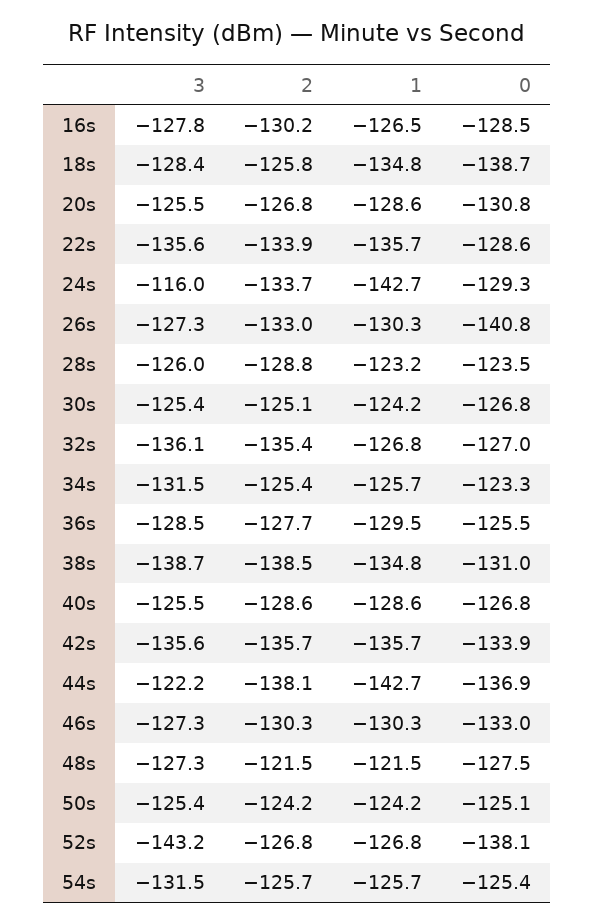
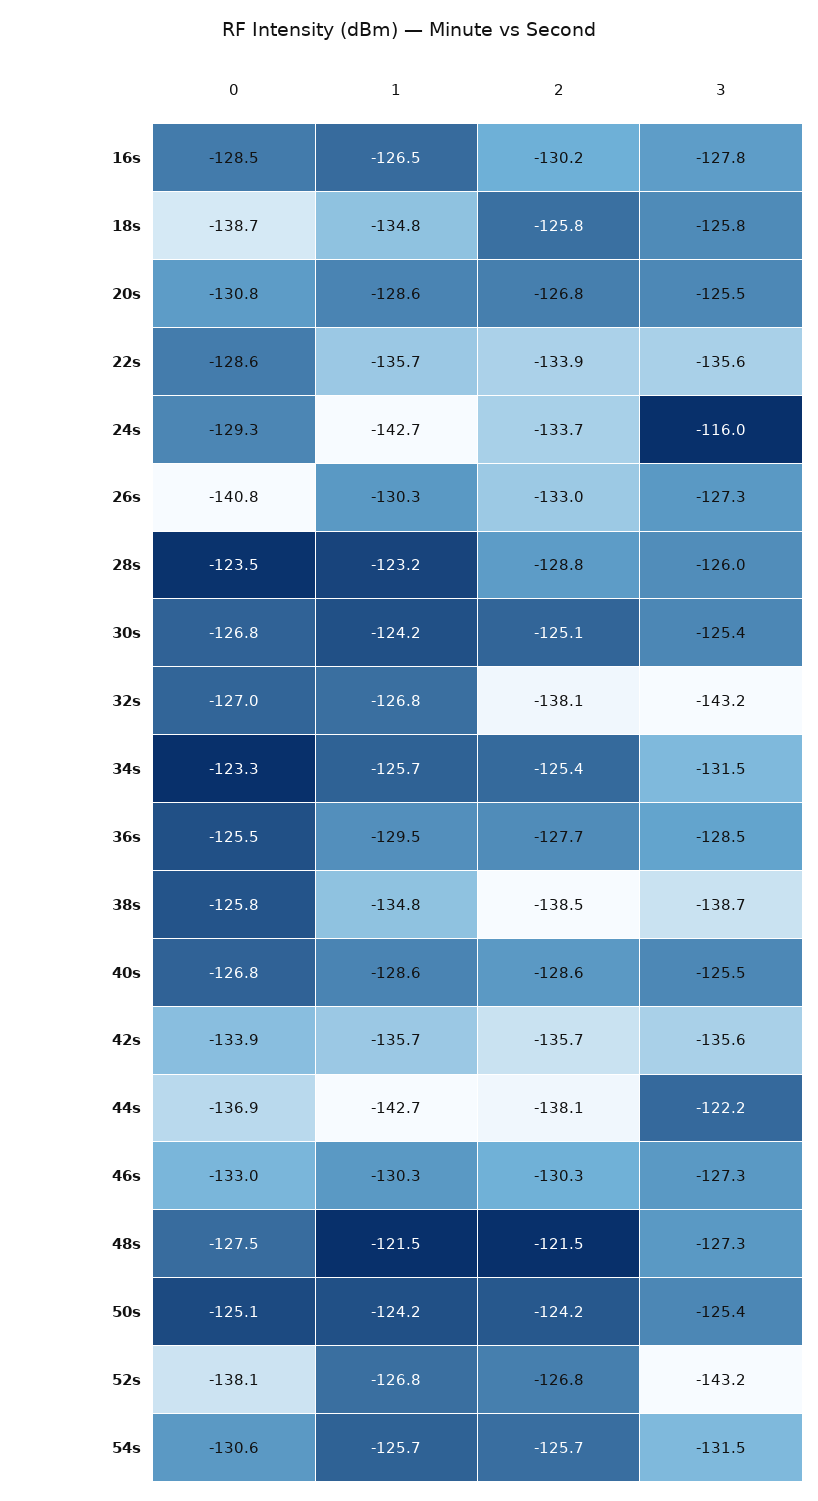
3, 18s: -128.4 -> -125.8
3, 32s: -136.1 -> -143.2
2, 32s: -135.4 -> -138.1
0, 38s: -131 -> -125.8
0, 54s: -125.4 -> -130.6

